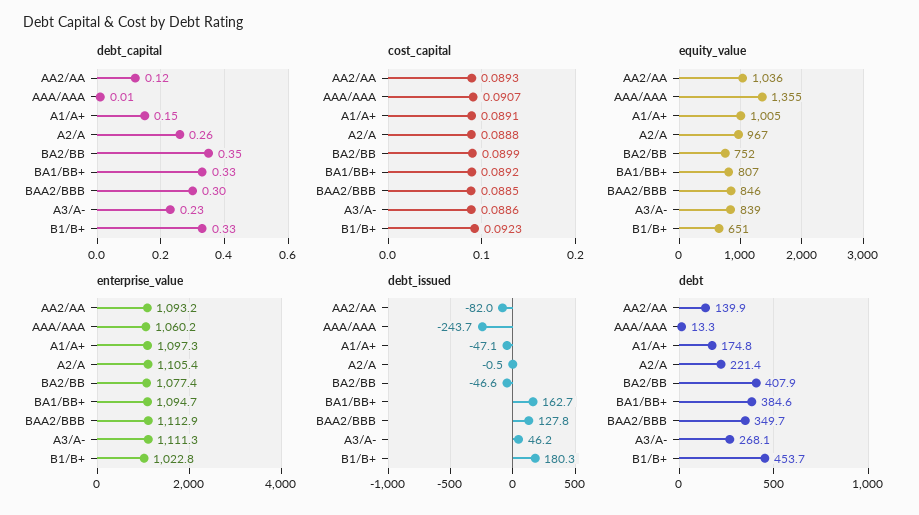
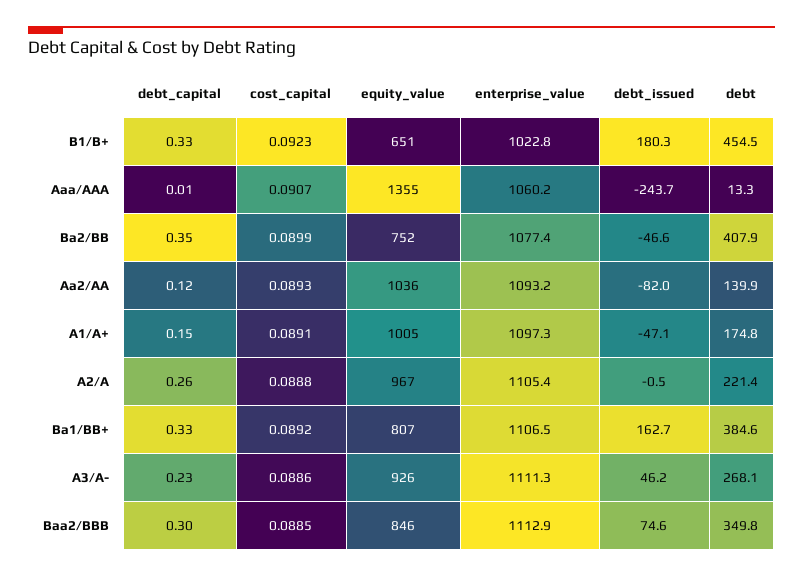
equity_value, A3/A-: 839 -> 926
enterprise_value, BA1/BB+: 1094.7 -> 1106.5
debt_issued, BAA2/BBB: 127.8 -> 74.6
debt, BAA2/BBB: 349.7 -> 349.8
debt, B1/B+: 453.7 -> 454.5

